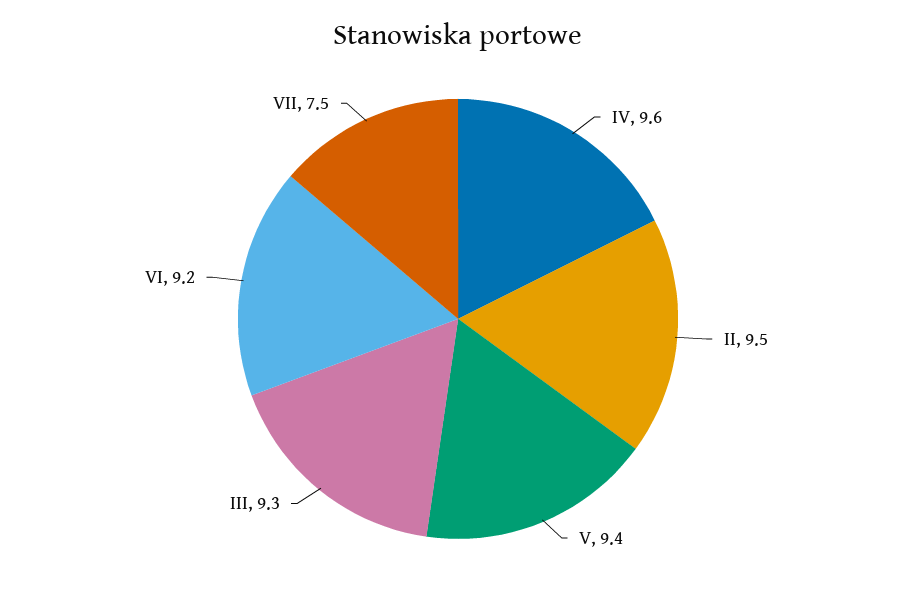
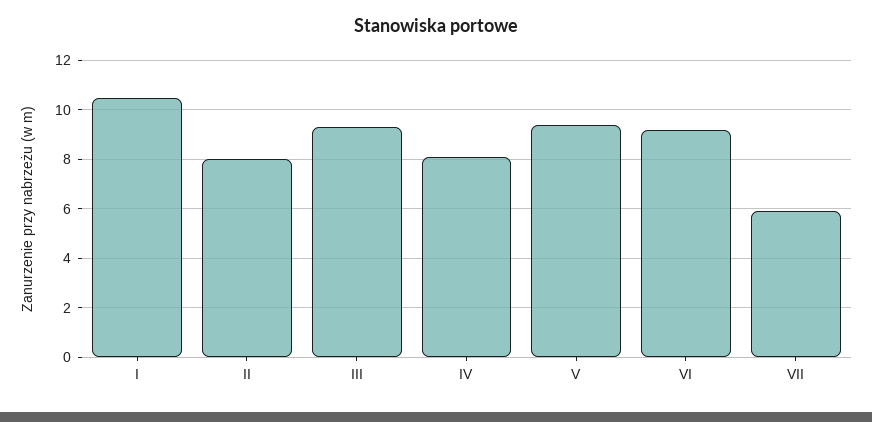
IV: 9.6 -> 8
II: 9.5 -> 8
VII: 7.5 -> 6
I: none -> 10.5

